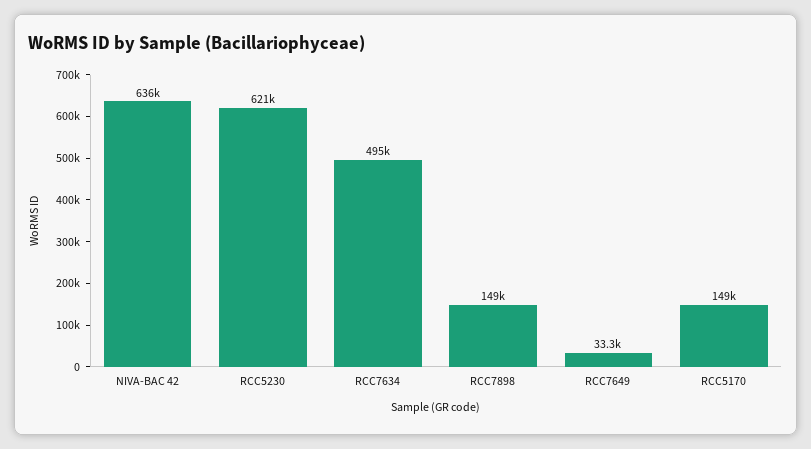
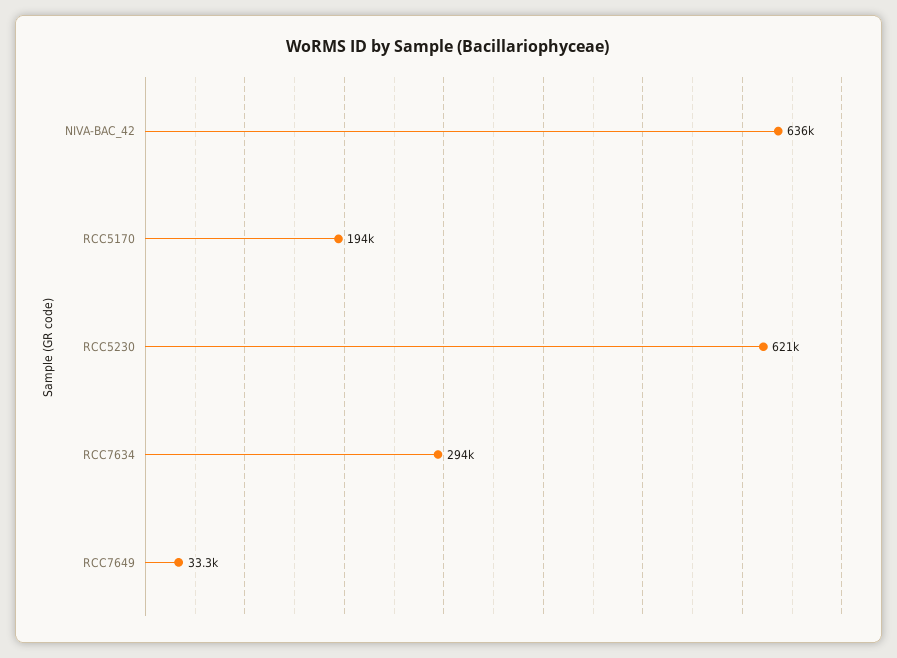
RCC7634: 495000 -> 294000
RCC7898: 149000 -> none
RCC5170: 149000 -> 194000

